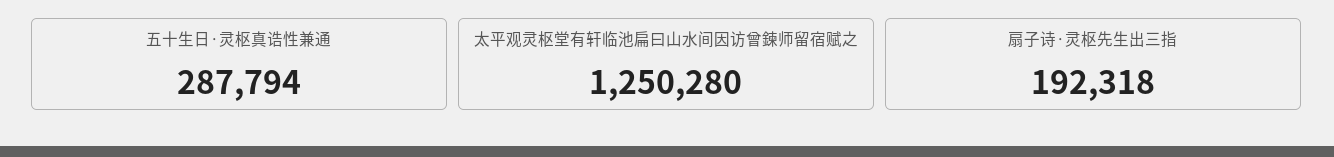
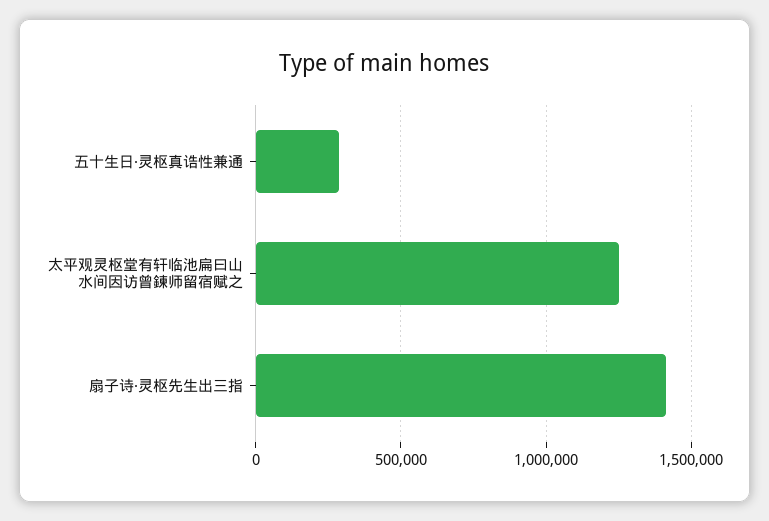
扇子诗·灵枢先生出三指: 192318 -> 1400000

